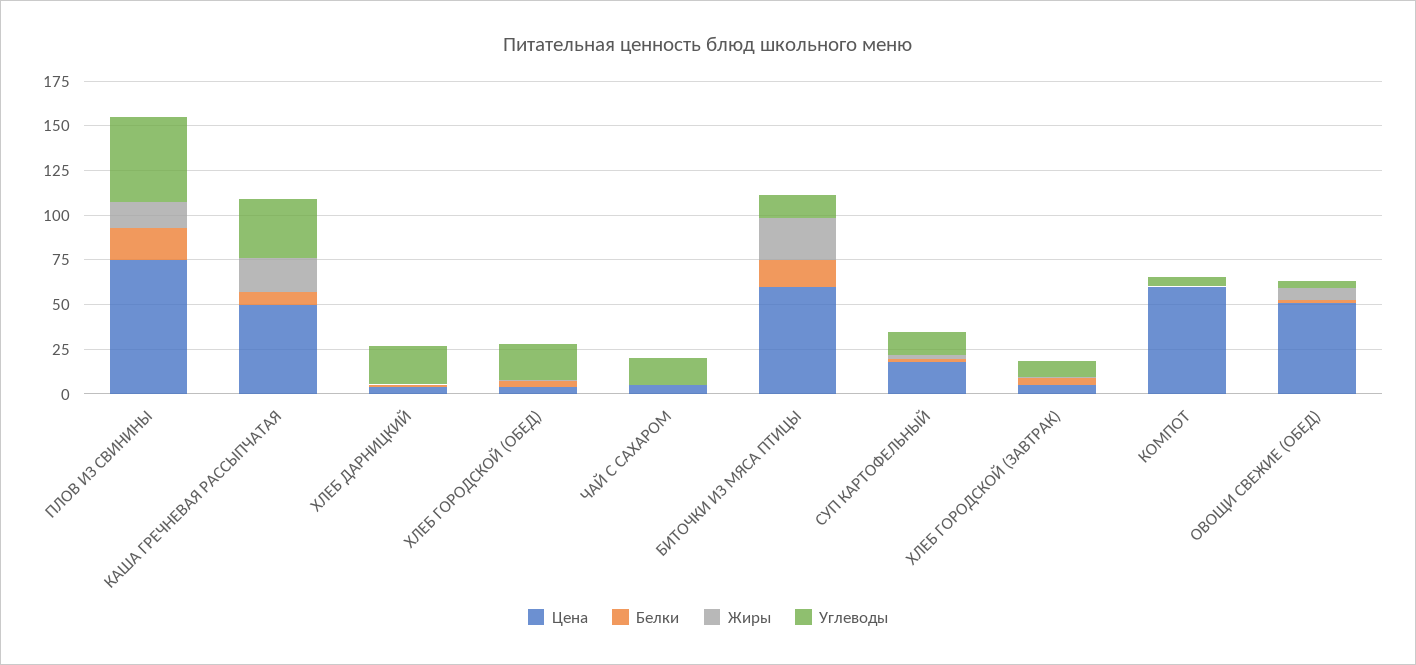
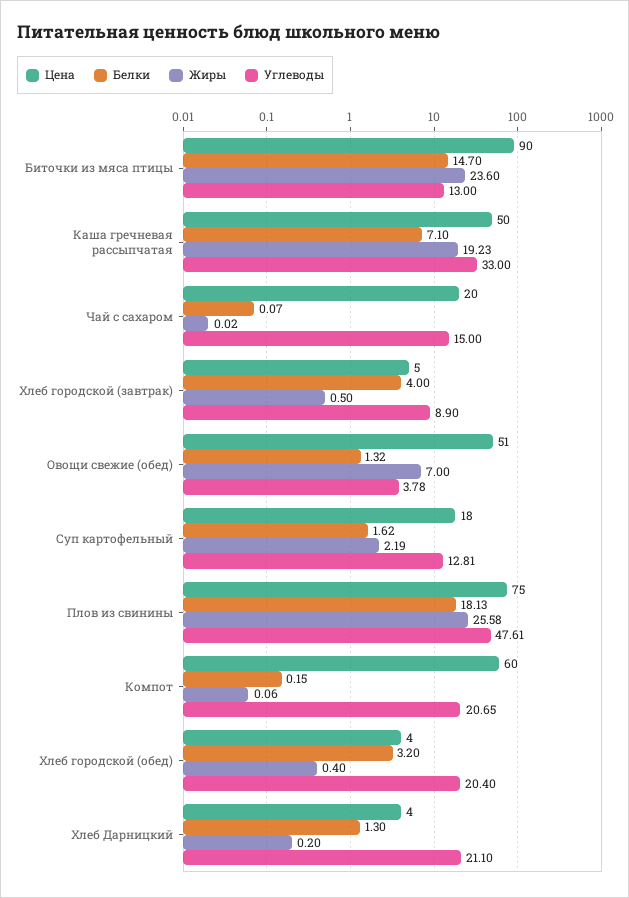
Жиры, ПЛОВ ИЗ СВИНИНЫ: 15 -> 25.58
Цена, ЧАЙ С САХАРОМ: 5 -> 20
Цена, БИТОЧКИ ИЗ МЯСА ПТИЦЫ: 60 -> 90
Углеводы, КОМПОТ: 5 -> 20.65

